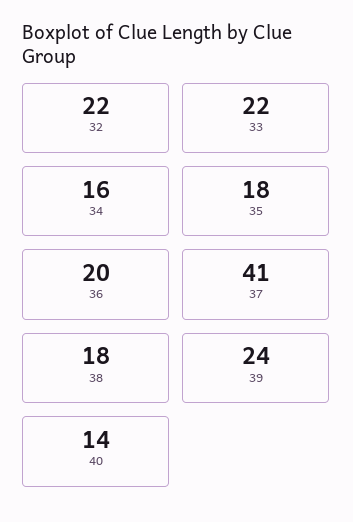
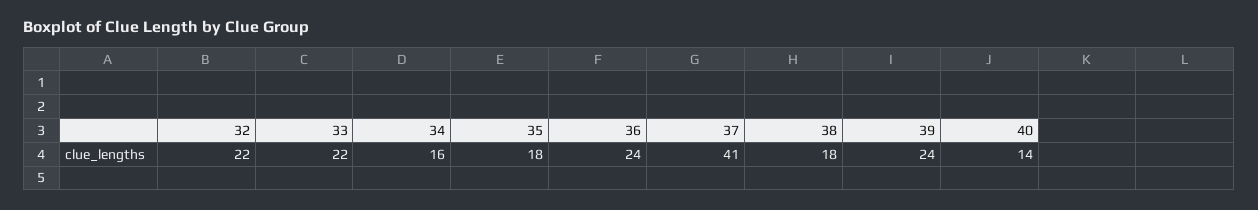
36: 20 -> 24

